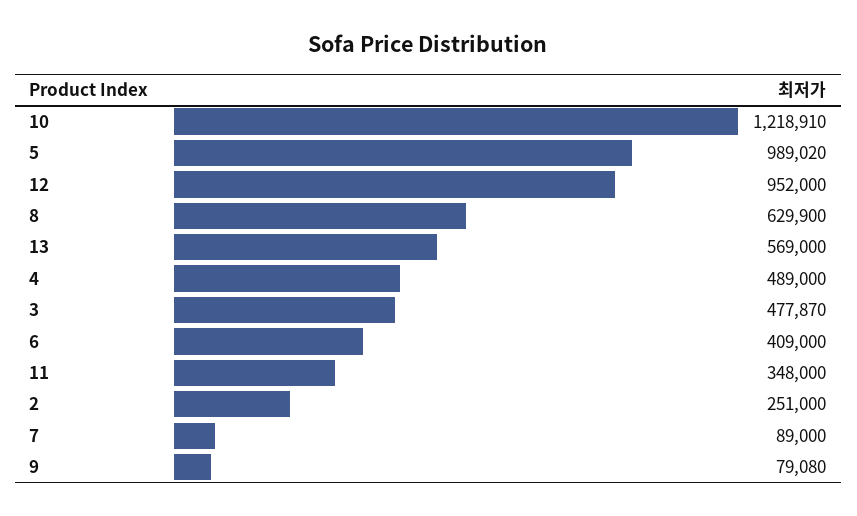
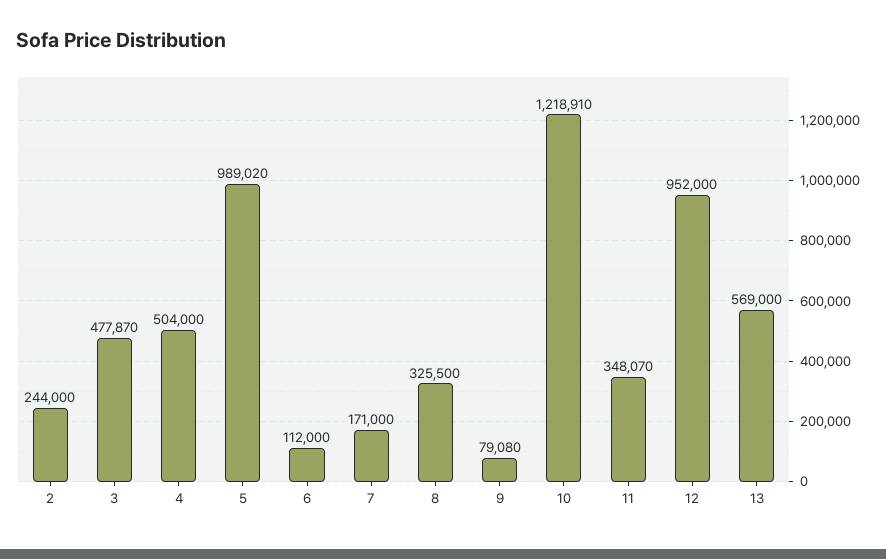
8: 629900 -> 325500
4: 489000 -> 504000
6: 409000 -> 112000
11: 348000 -> 348070
2: 251000 -> 244000
7: 89000 -> 171000

